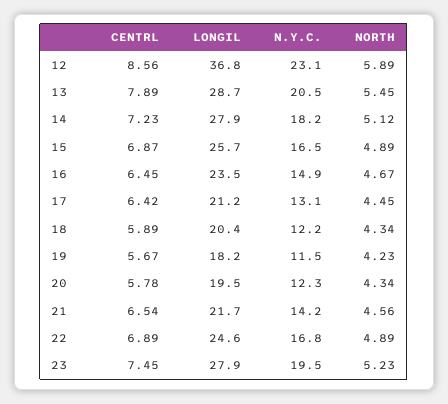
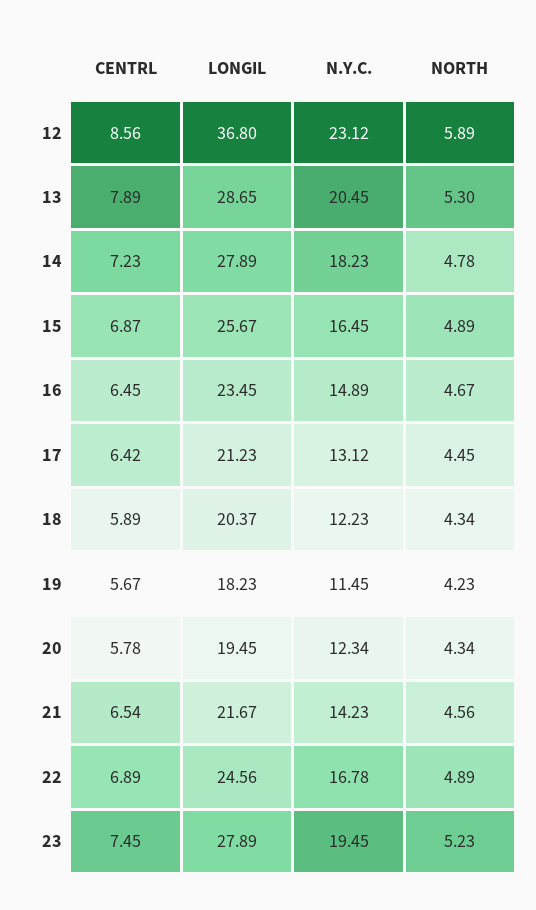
NORTH, 13: 5.45 -> 5.3
NORTH, 14: 5.12 -> 4.78

